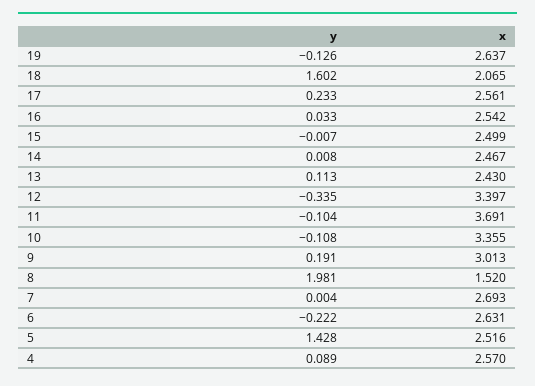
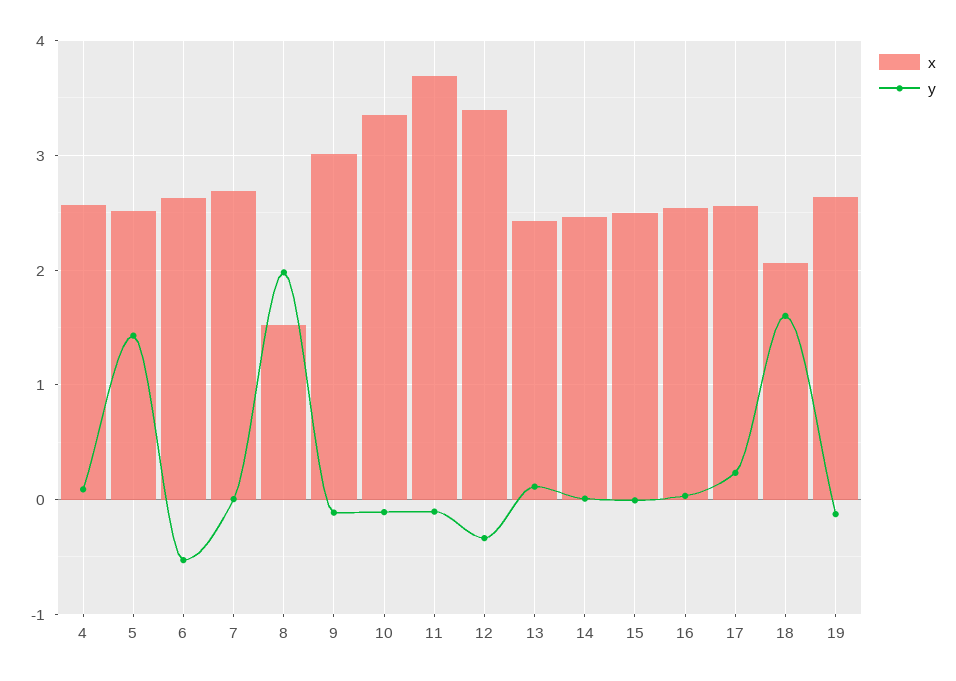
y, 9: 0.191 -> -0.1
y, 6: -0.222 -> -0.5

